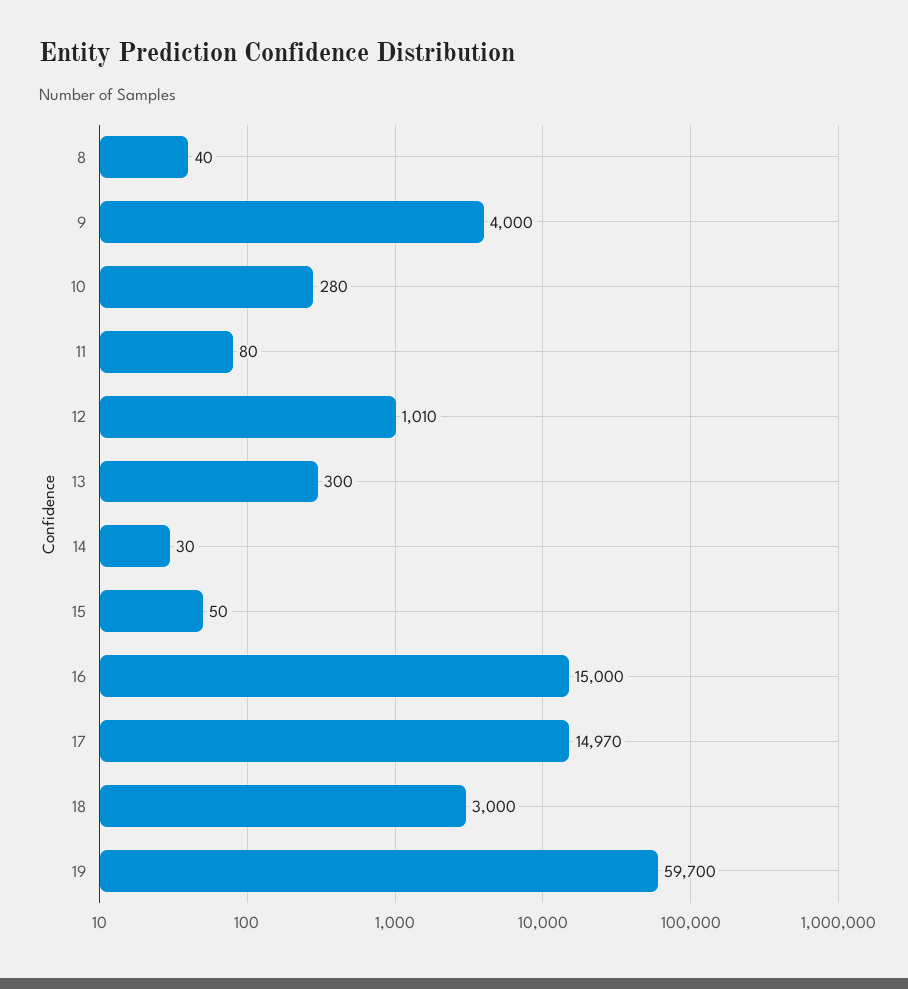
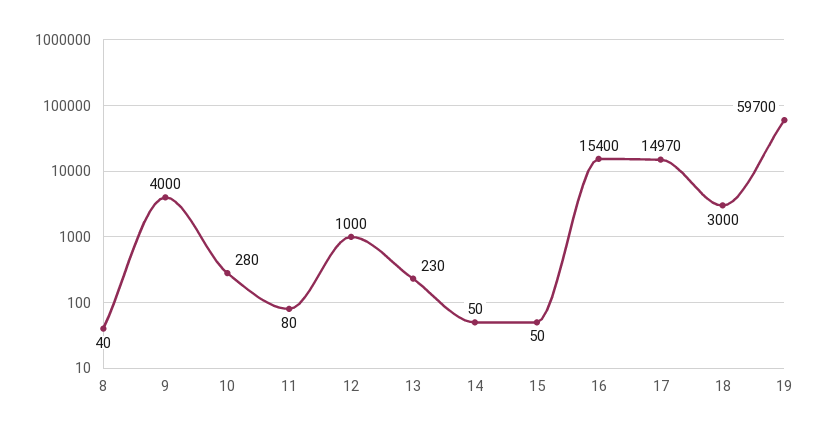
12: 1010 -> 1000
13: 300 -> 230
14: 30 -> 50
16: 15000 -> 15400

